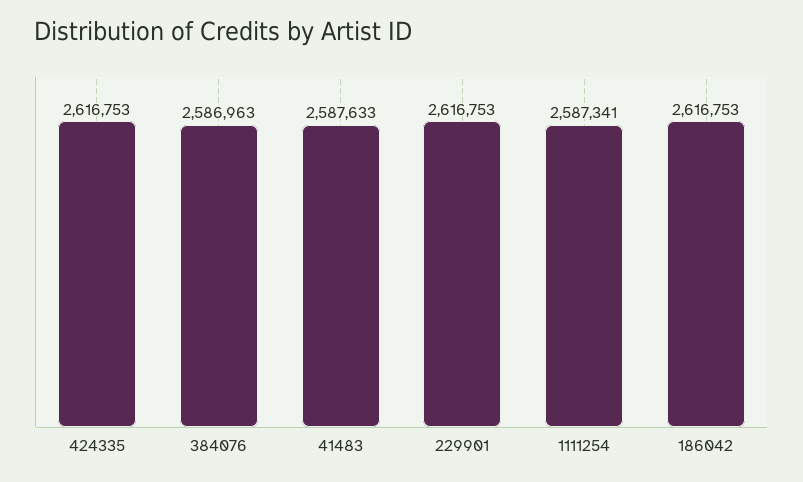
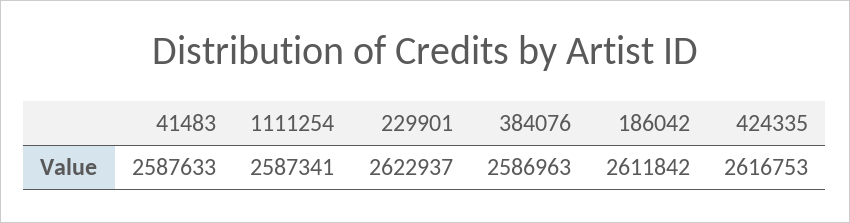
229901: 2616753 -> 2622937
186042: 2616753 -> 2611842

